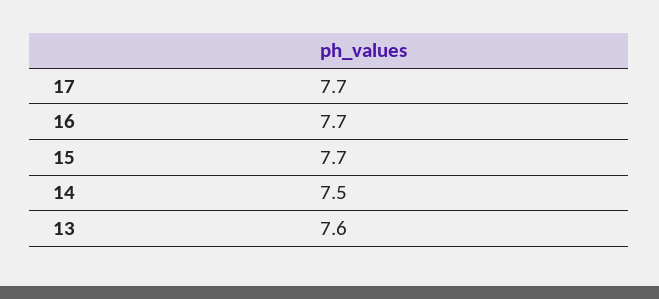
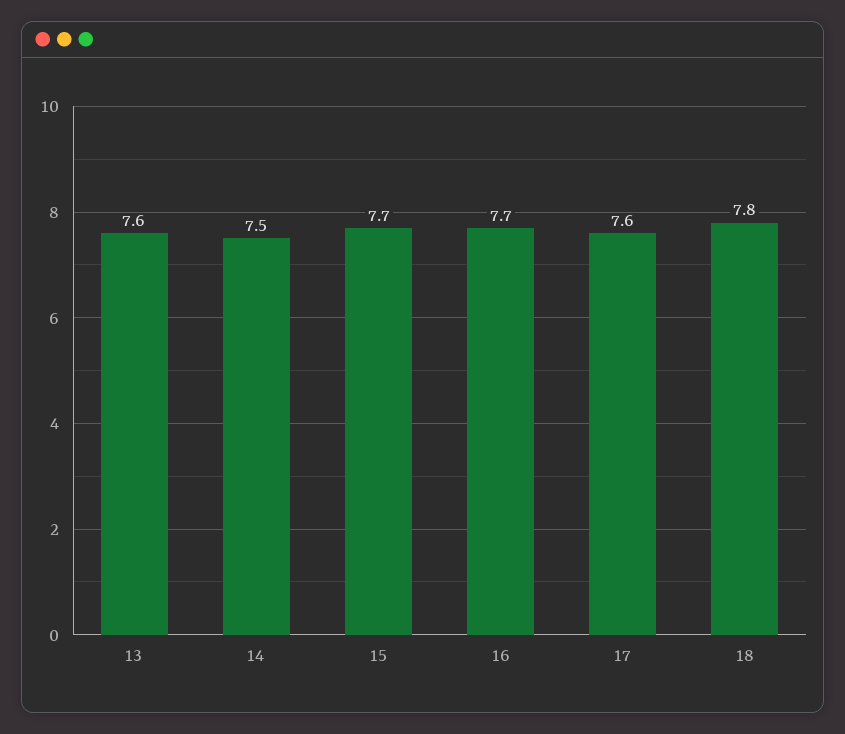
17: 7.7 -> 7.6
18: none -> 7.8

